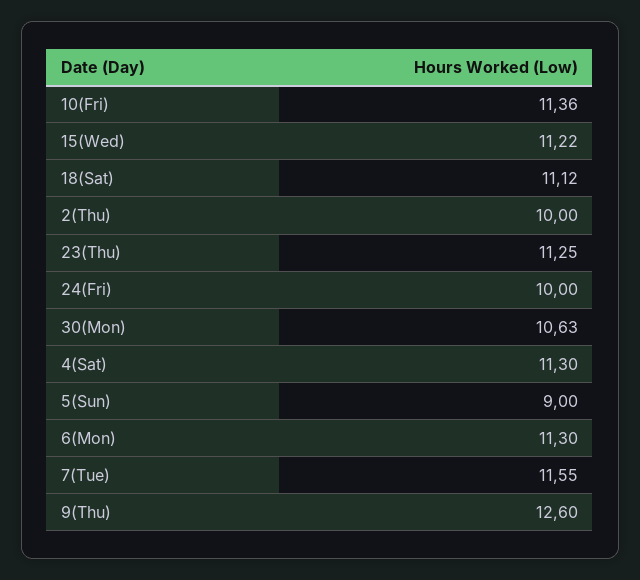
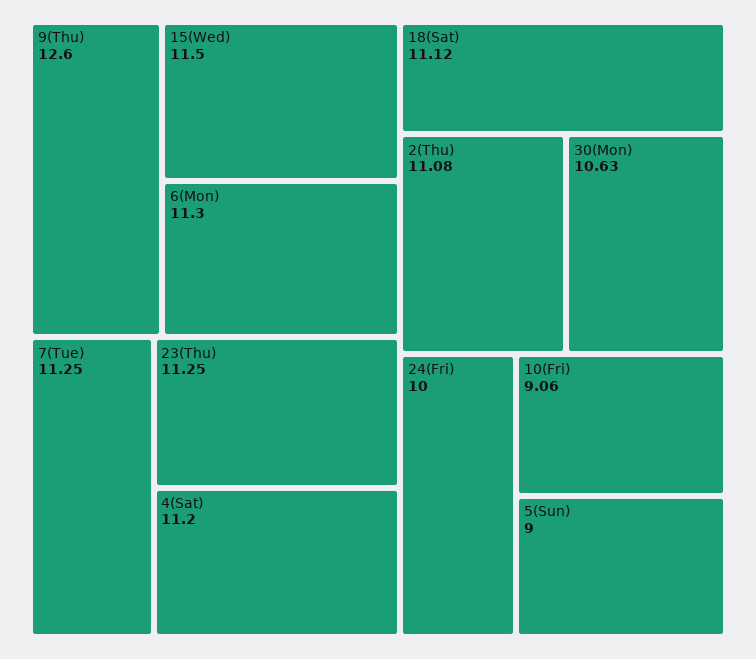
10(Fri): 11.36 -> 9.06
15(Wed): 11.22 -> 11.5
2(Thu): 10 -> 11.08
4(Sat): 11.3 -> 11.2
7(Tue): 11.55 -> 11.25

